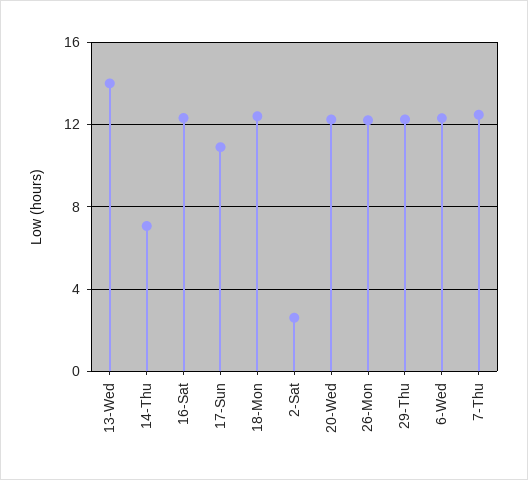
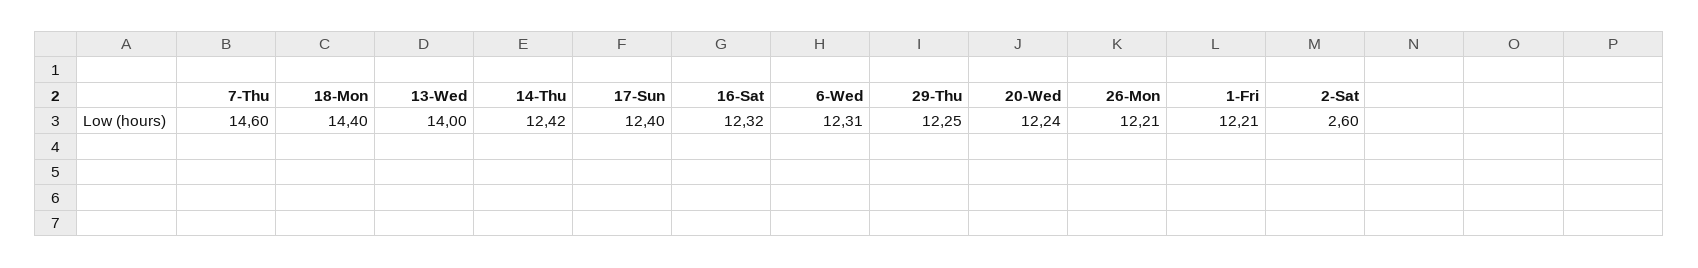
14-Thu: 7 -> 12.42
17-Sun: 11 -> 12.4
18-Mon: 12.5 -> 14.4
7-Thu: 12.5 -> 14.6
1-Fri: none -> 12.21

